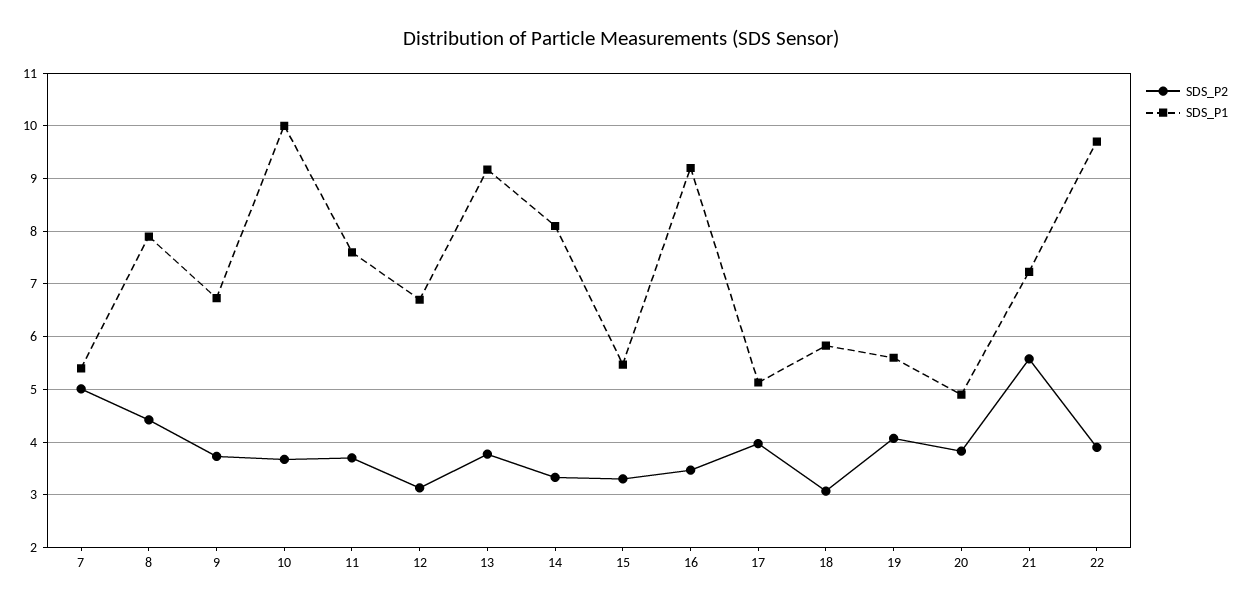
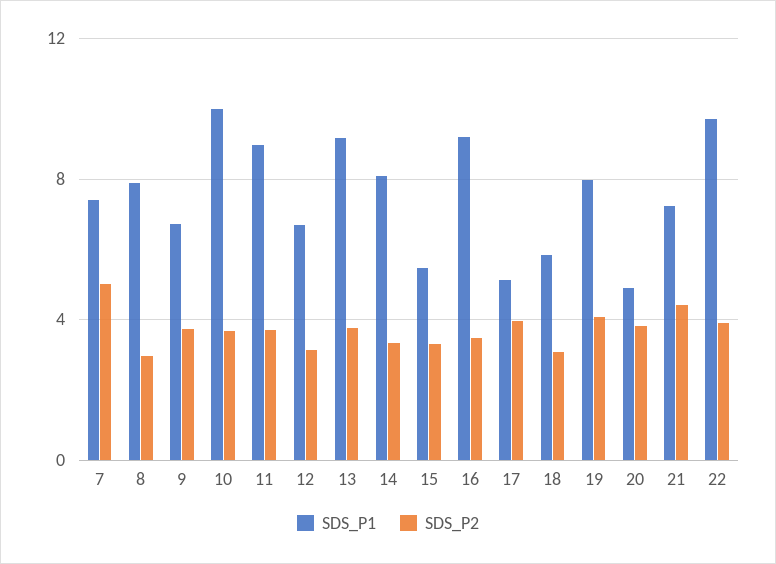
SDS_P1, 7: 5.4 -> 7.5
SDS_P2, 8: 4.4 -> 3
SDS_P1, 11: 7.6 -> 9
SDS_P1, 19: 5.6 -> 8
SDS_P2, 21: 5.6 -> 4.5

